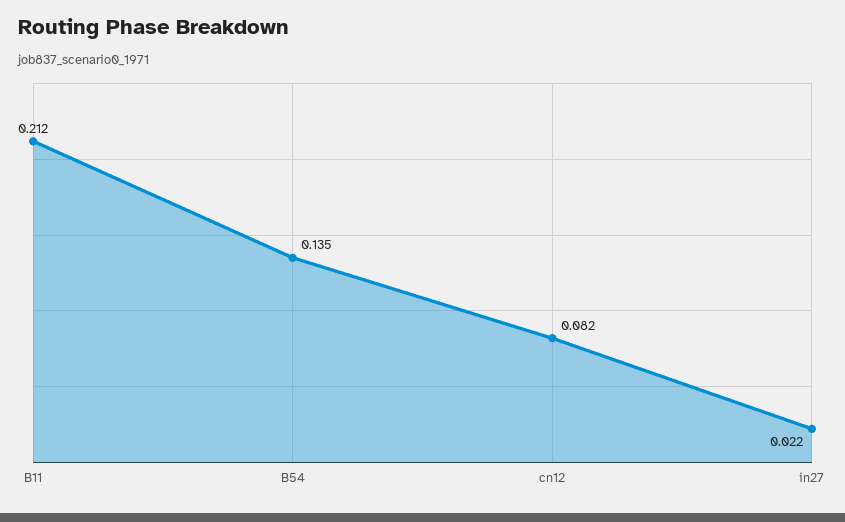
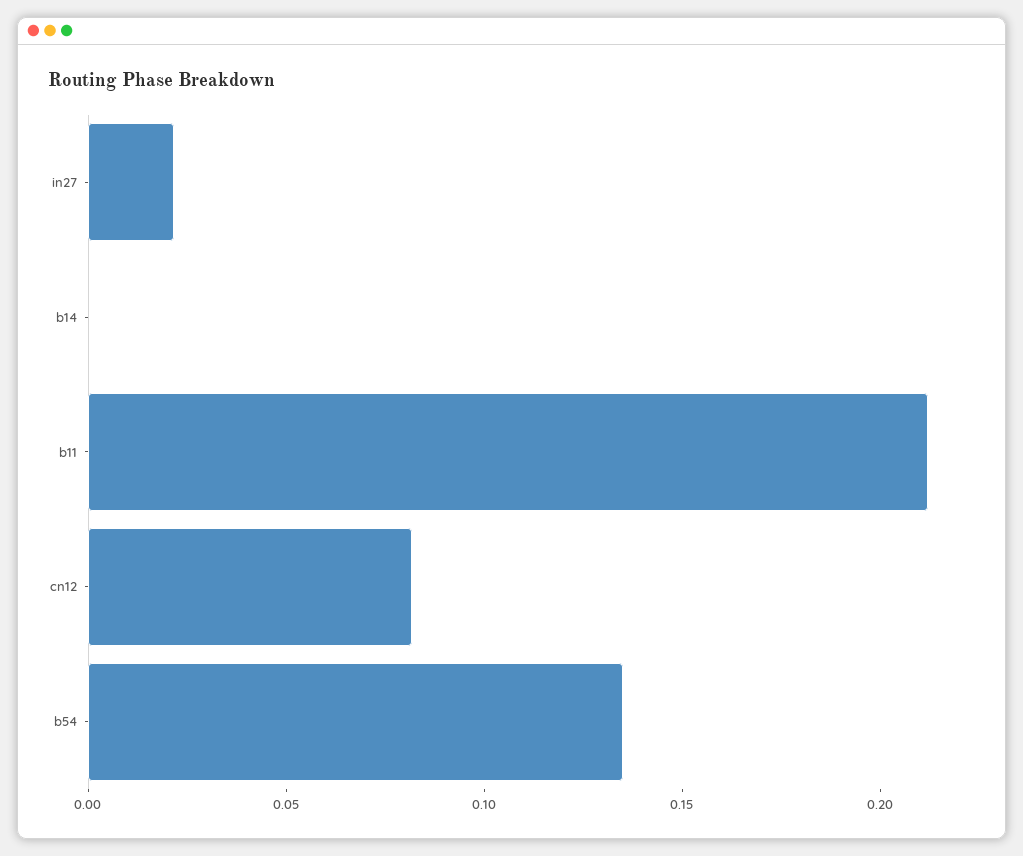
b14: none -> 0

